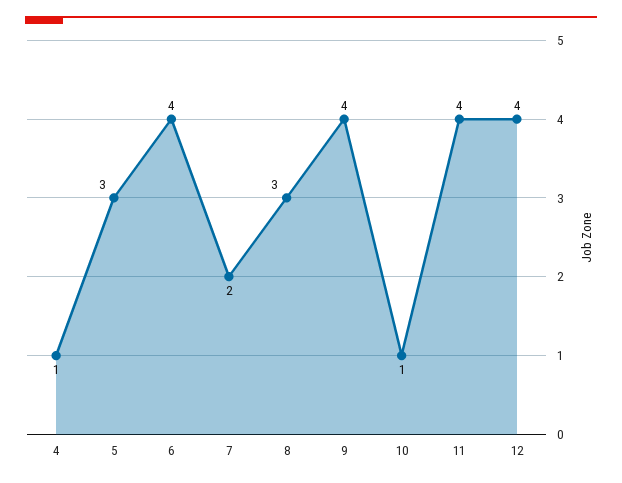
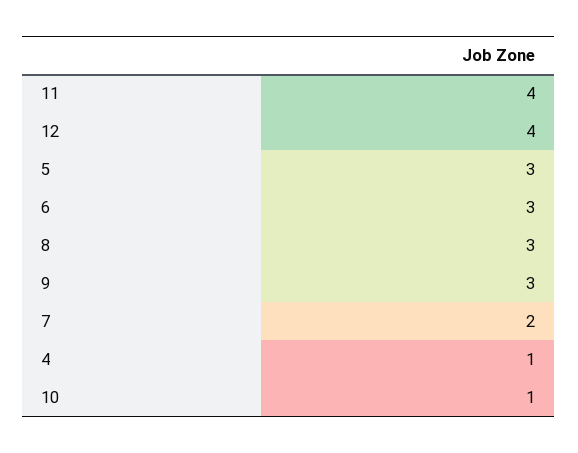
6: 4 -> 3
9: 4 -> 3

